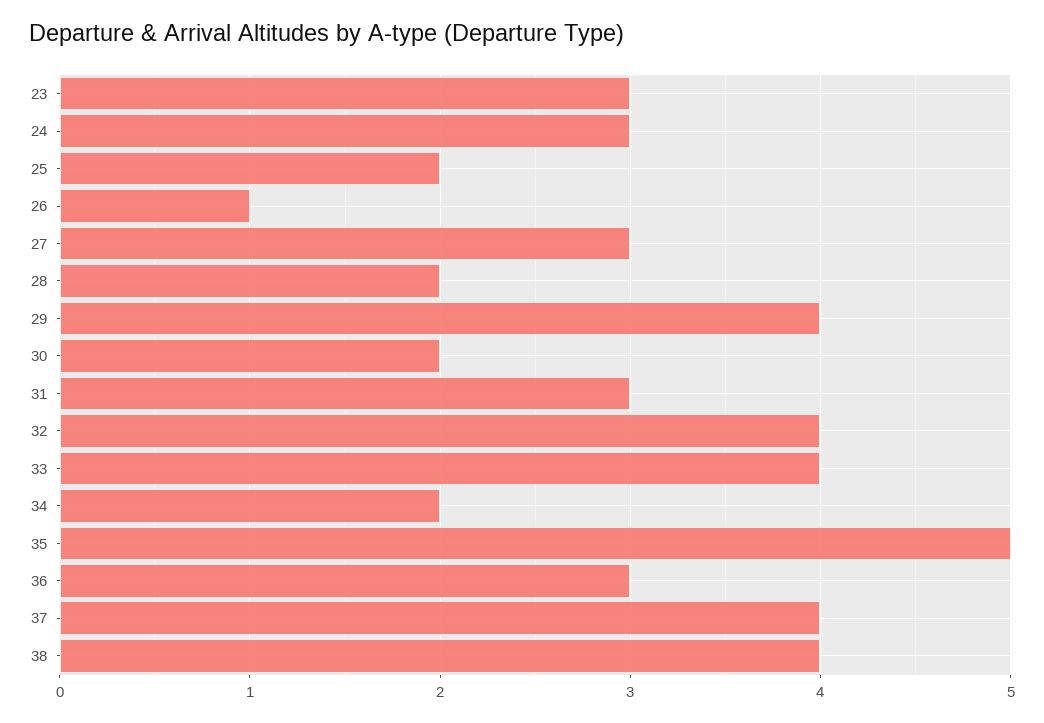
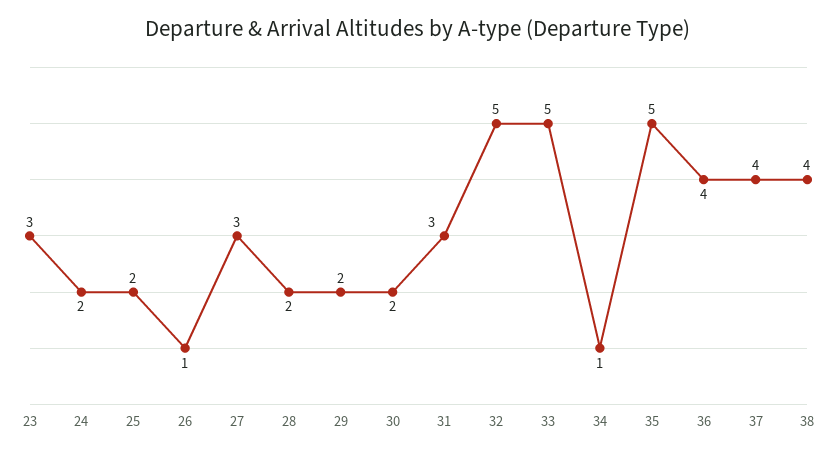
24: 3 -> 2
29: 4 -> 2
32: 4 -> 5
33: 4 -> 5
34: 2 -> 1
36: 3 -> 4

